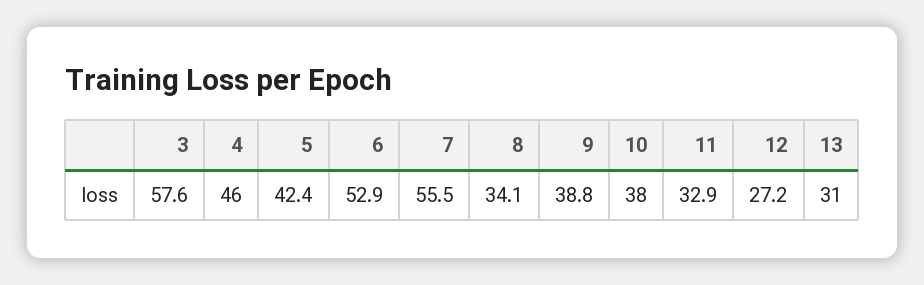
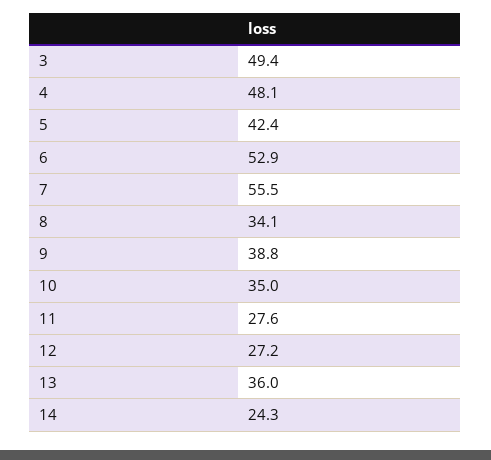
3: 57.6 -> 49.4
4: 46 -> 48.1
10: 38 -> 35
11: 32.9 -> 27.6
13: 31 -> 36
14: none -> 24.3

